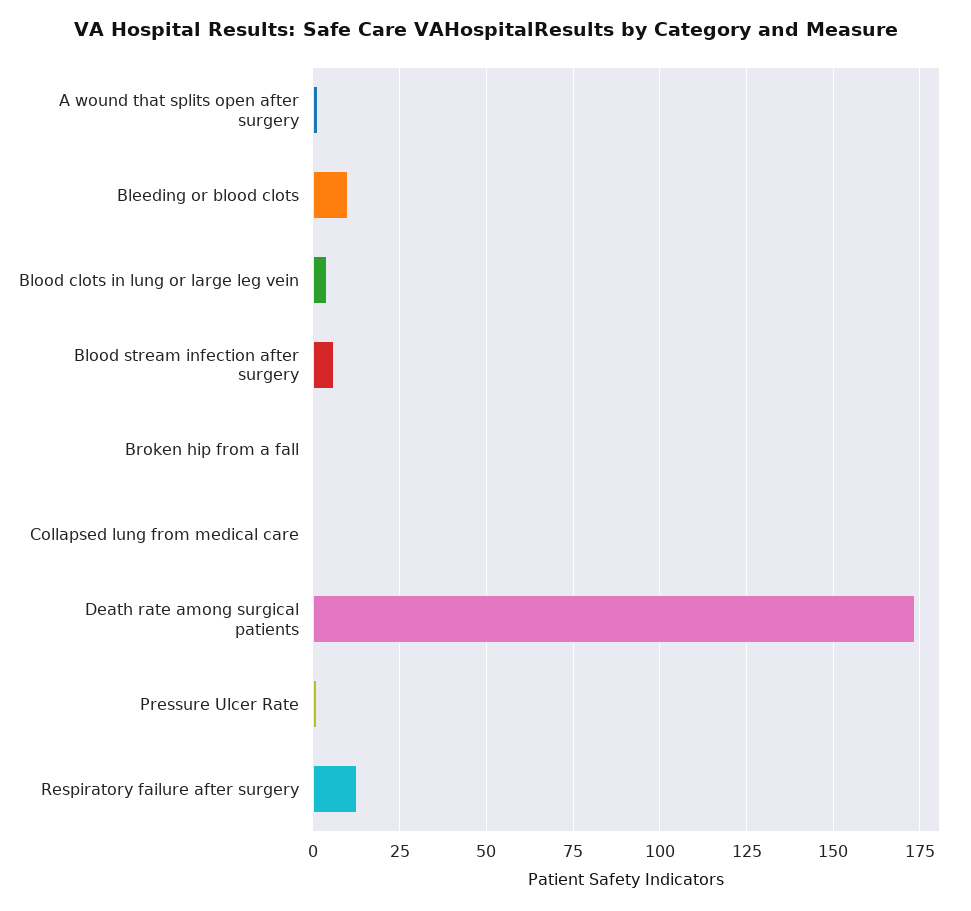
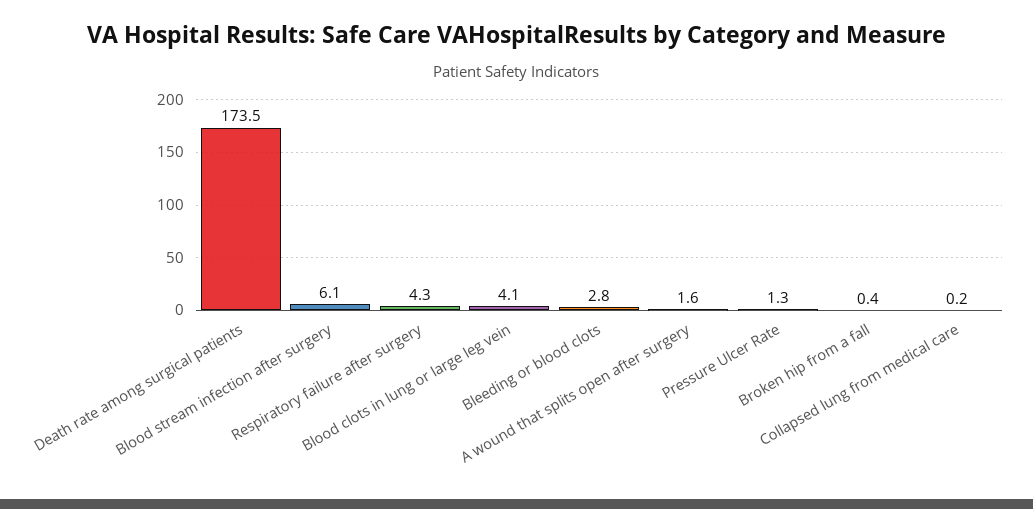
Bleeding or blood clots: 10 -> 2.8
Respiratory failure after surgery: 12.5 -> 4.3

